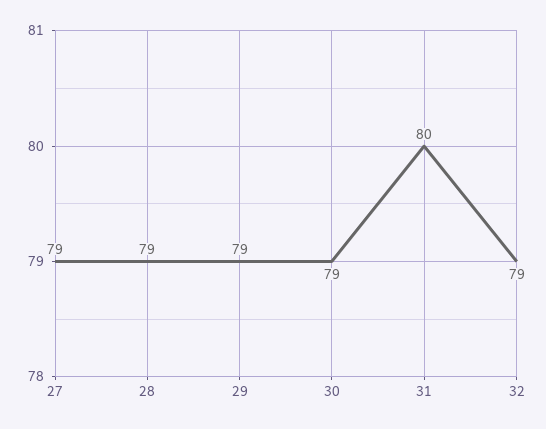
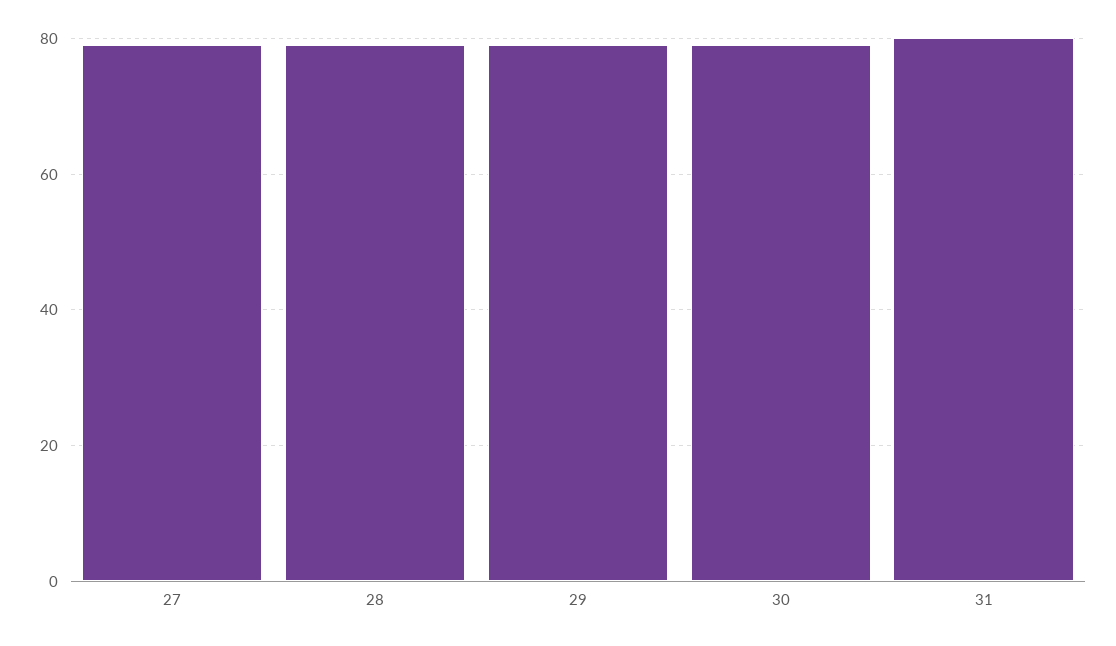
32: 79 -> none

